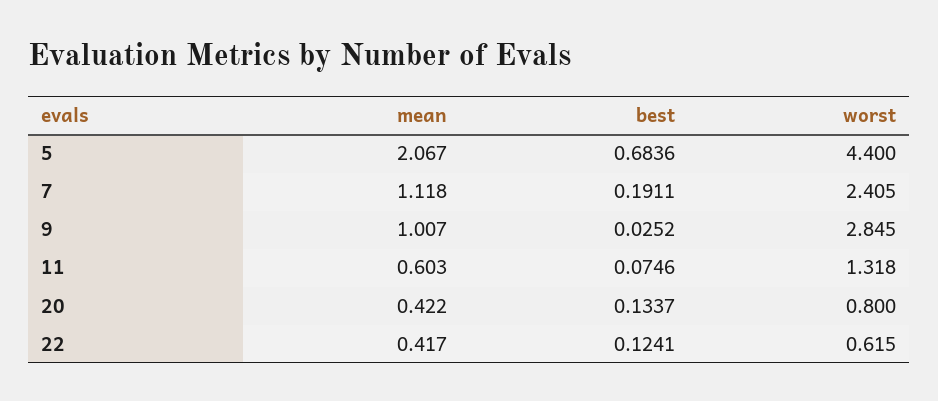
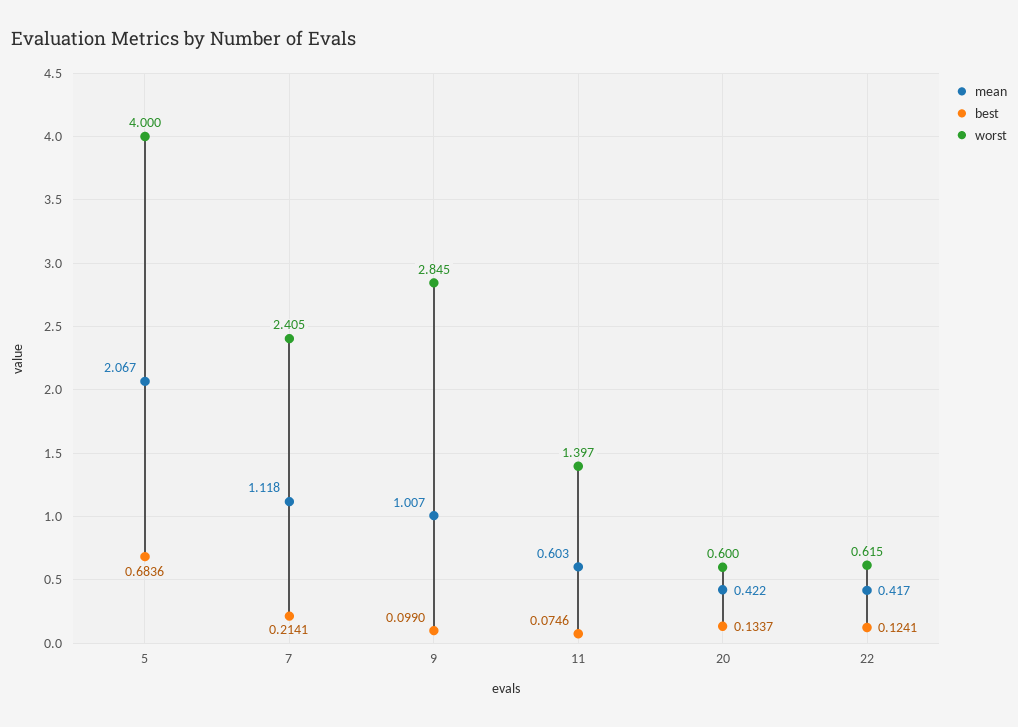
worst, 5: 4.4 -> 4
best, 7: 0.1911 -> 0.2141
best, 9: 0.0252 -> 0.099
worst, 11: 1.318 -> 1.397
worst, 20: 0.8 -> 0.6

